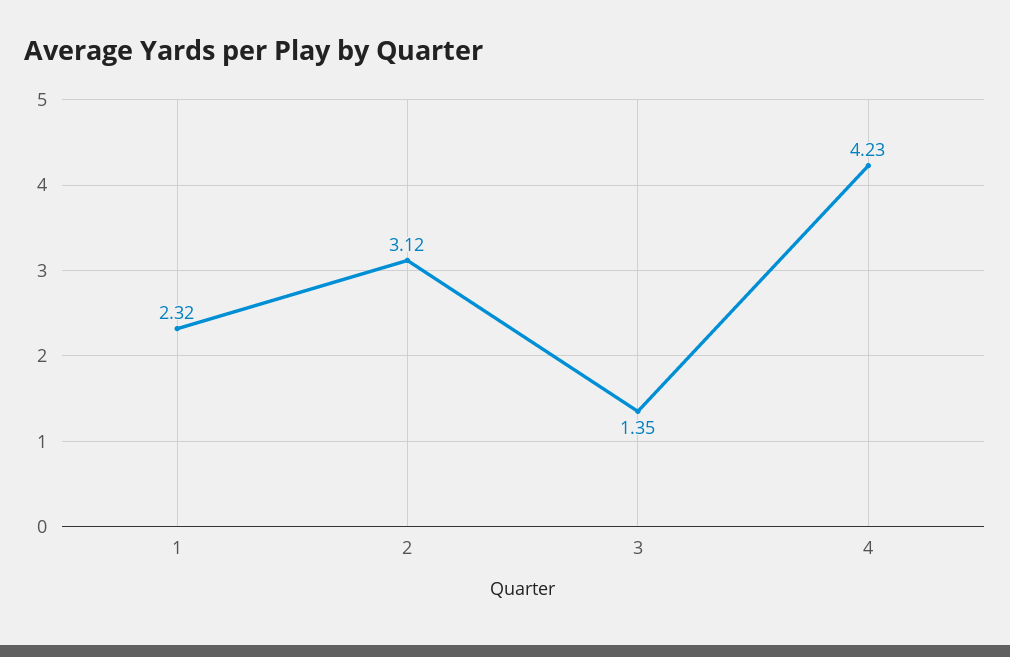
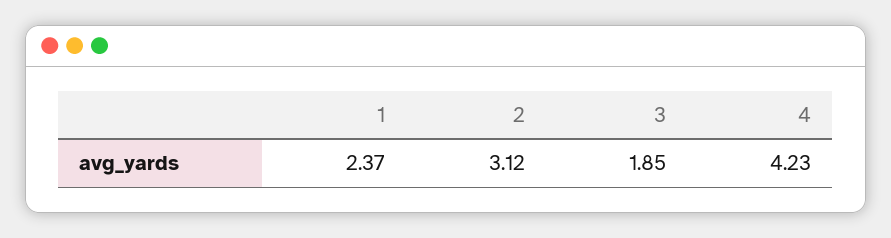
1: 2.32 -> 2.37
3: 1.35 -> 1.85

